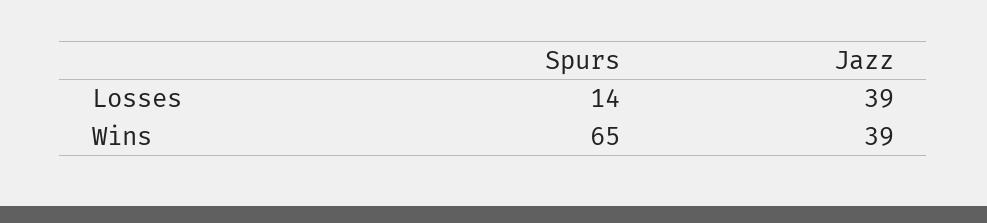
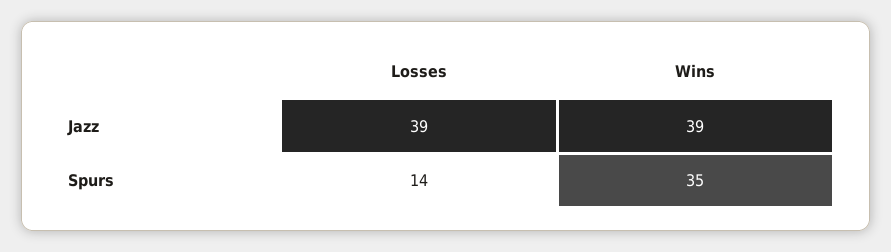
Spurs, Wins: 65 -> 35

